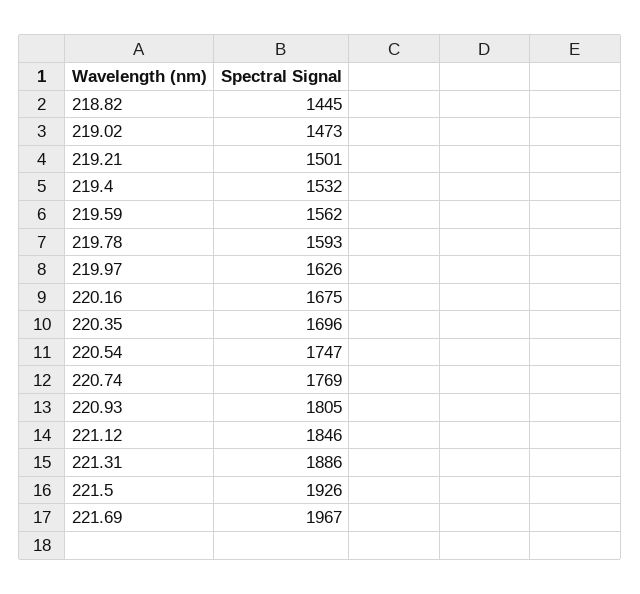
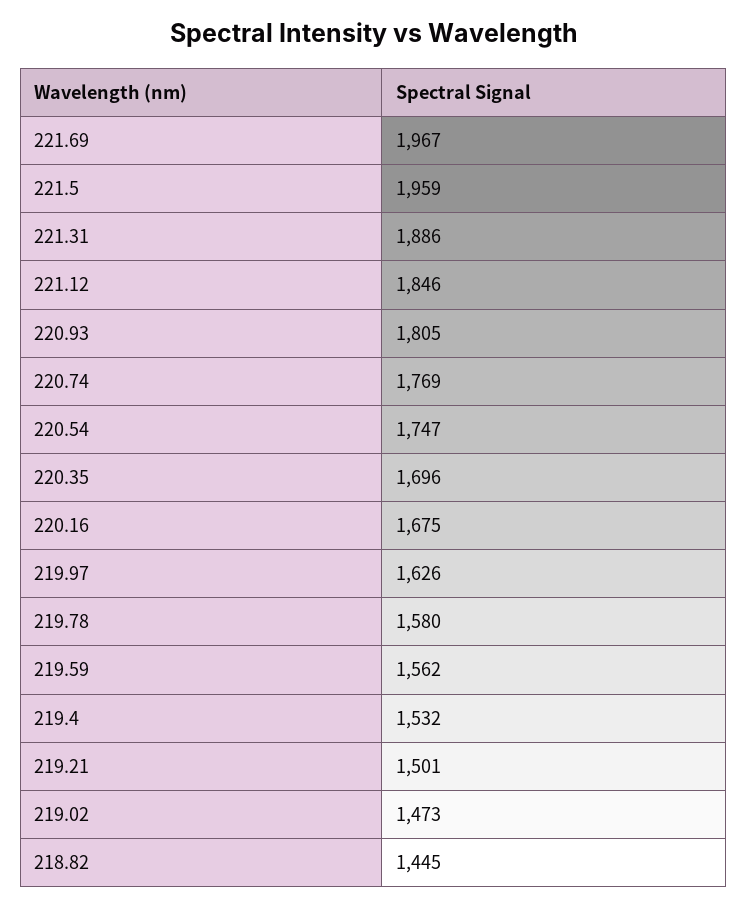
219.78: 1593 -> 1580
221.5: 1926 -> 1959

